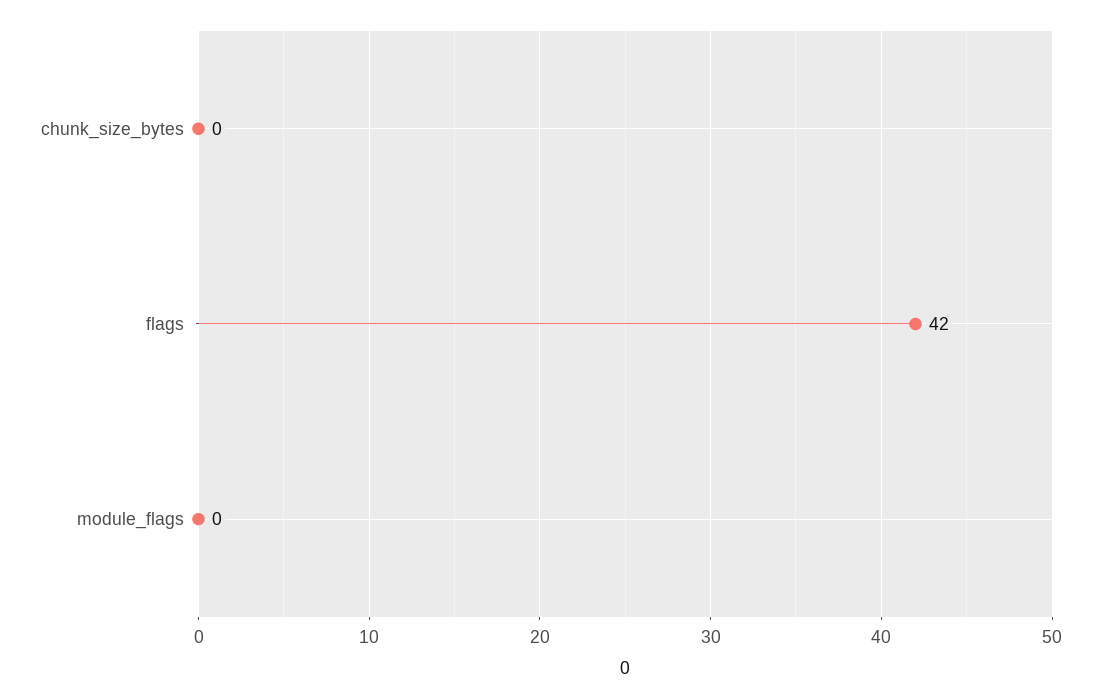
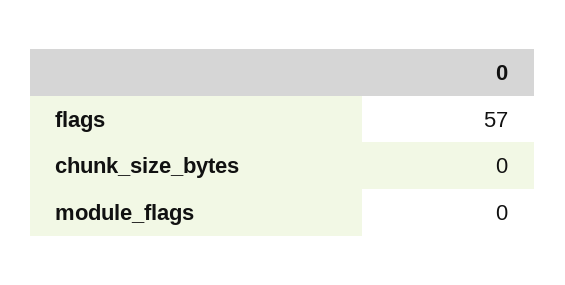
flags: 42 -> 57

